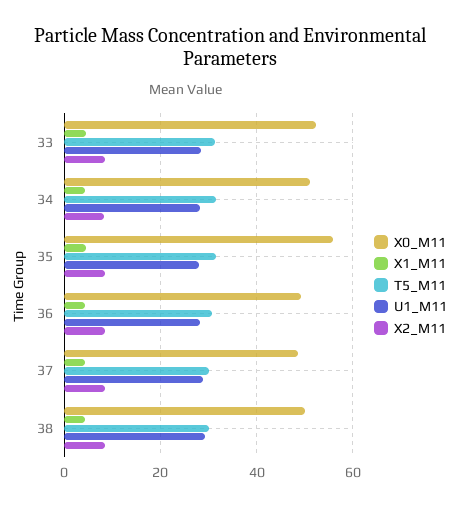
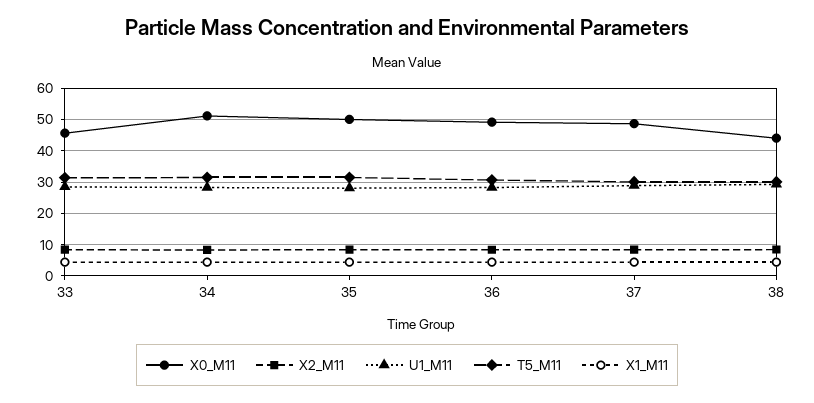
X0_M11, 33: 52 -> 46
X0_M11, 35: 56 -> 50
X0_M11, 38: 50 -> 44

